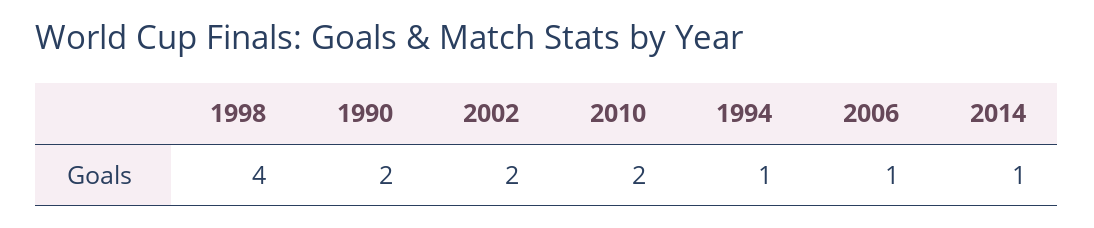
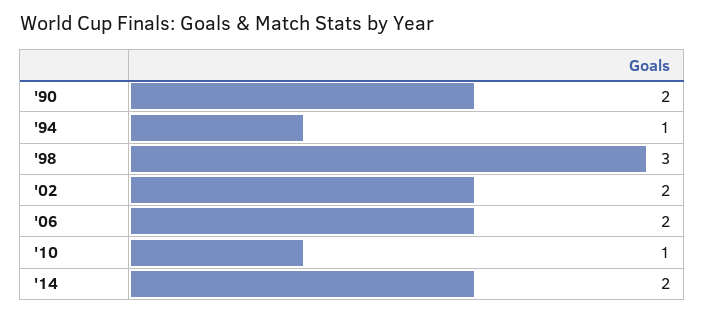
1998: 4 -> 3
2010: 2 -> 1
2006: 1 -> 2
2014: 1 -> 2

